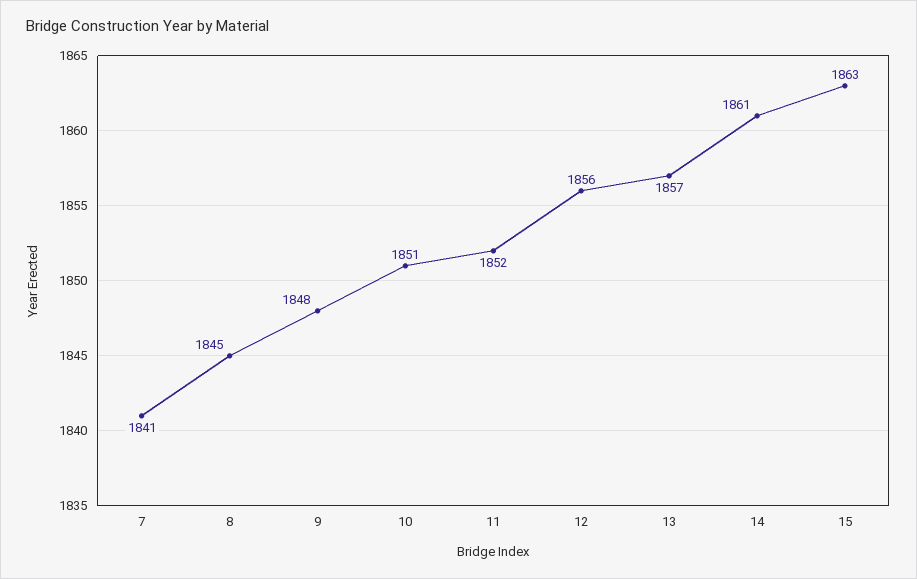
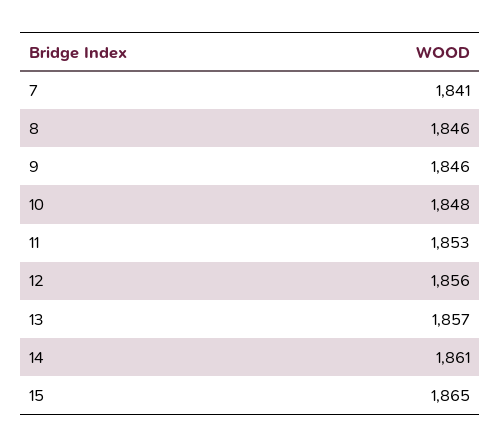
8: 1845 -> 1846
9: 1848 -> 1846
10: 1851 -> 1848
11: 1852 -> 1853
15: 1863 -> 1865

